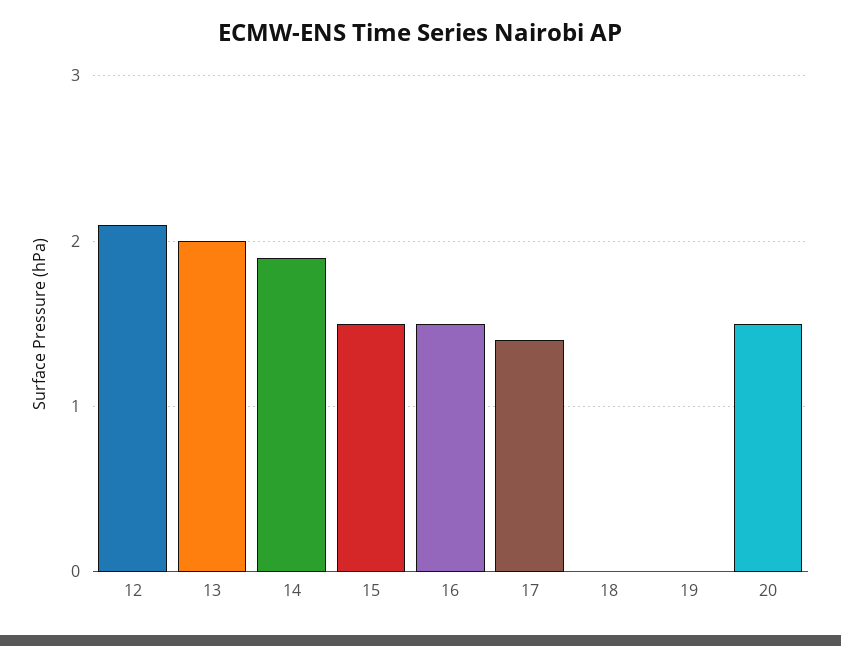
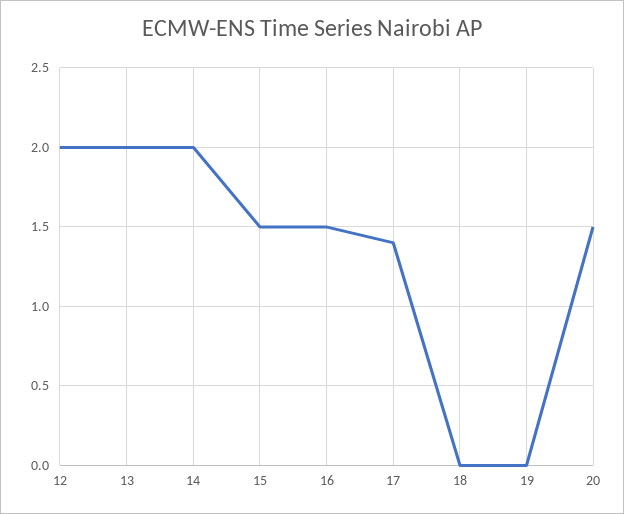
12: 2.1 -> 2
14: 1.9 -> 2

